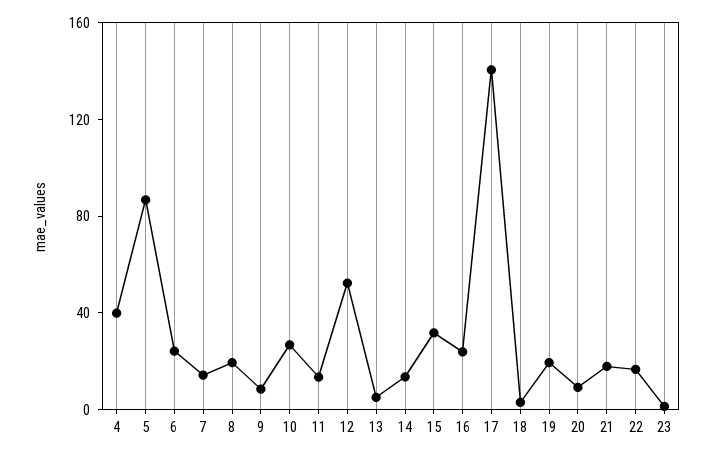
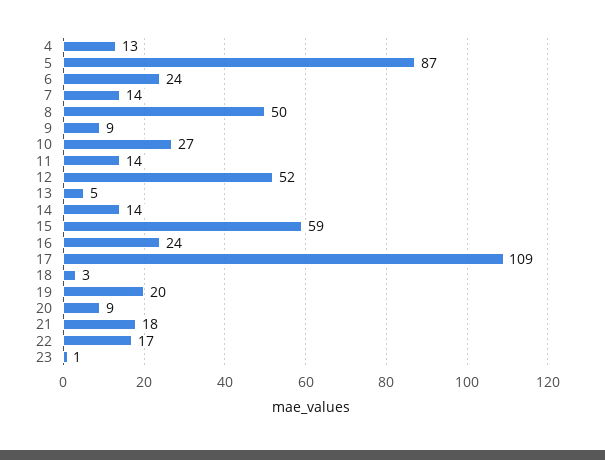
4: 40 -> 13
8: 20 -> 50
15: 30 -> 59
17: 140 -> 109

